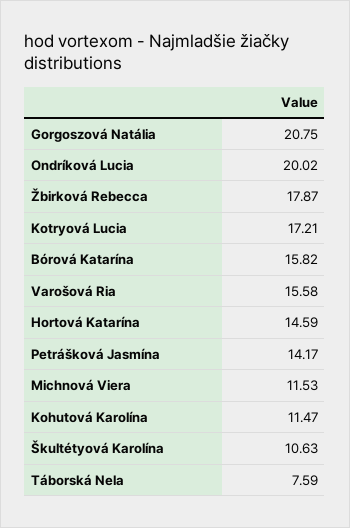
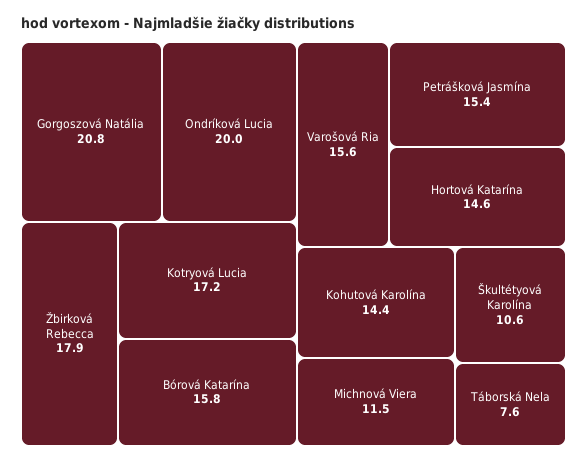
Petrášková Jasmína: 14.17 -> 15.4
Kohutová Karolína: 11.47 -> 14.4

